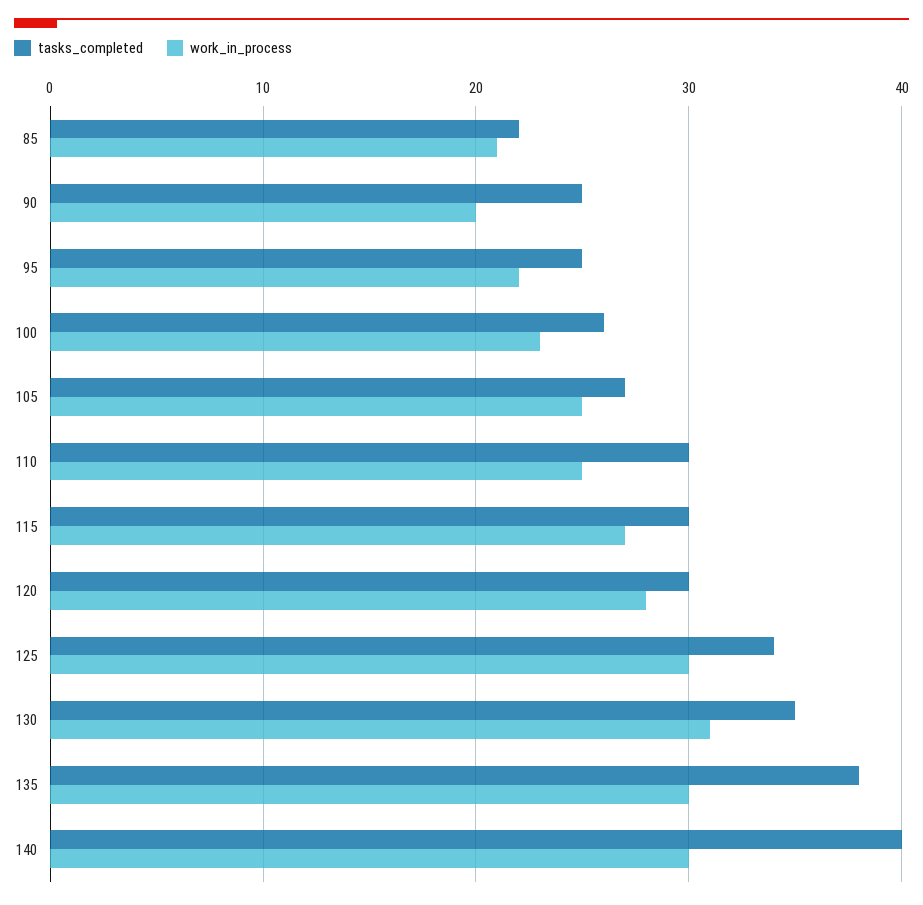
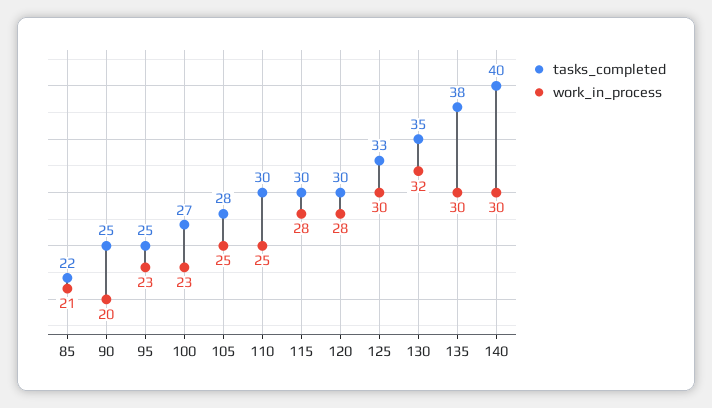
work_in_process, 95: 22 -> 23
tasks_completed, 100: 26 -> 27
tasks_completed, 105: 27 -> 28
work_in_process, 115: 27 -> 28
tasks_completed, 125: 34 -> 33
work_in_process, 130: 31 -> 32

